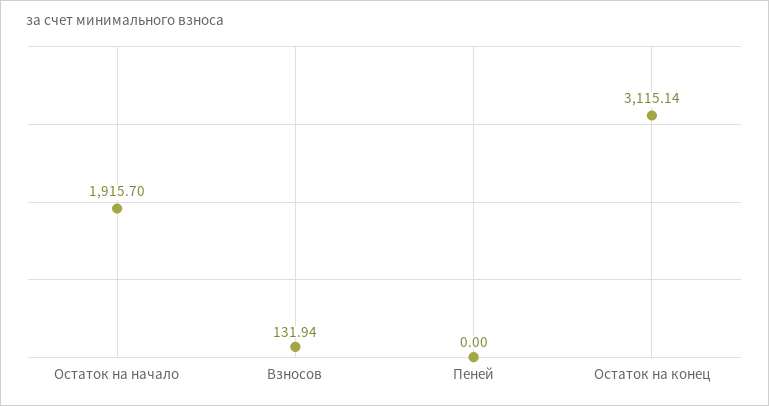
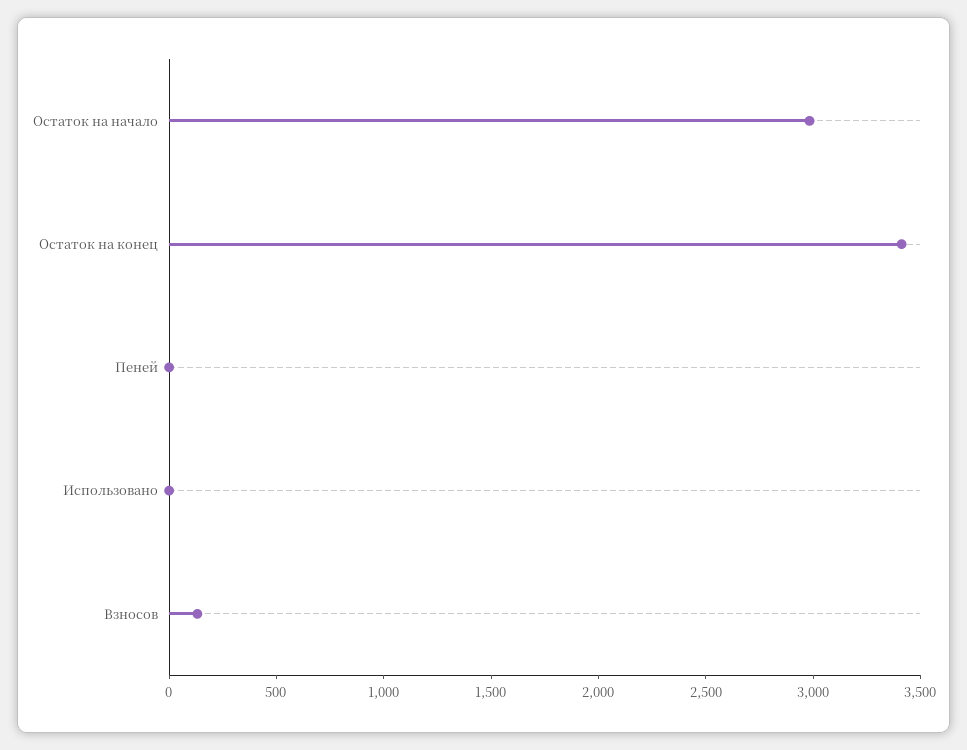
Остаток на начало: 1915.7 -> 3000
Остаток на конец: 3115.14 -> 3400
Использовано: none -> 0

